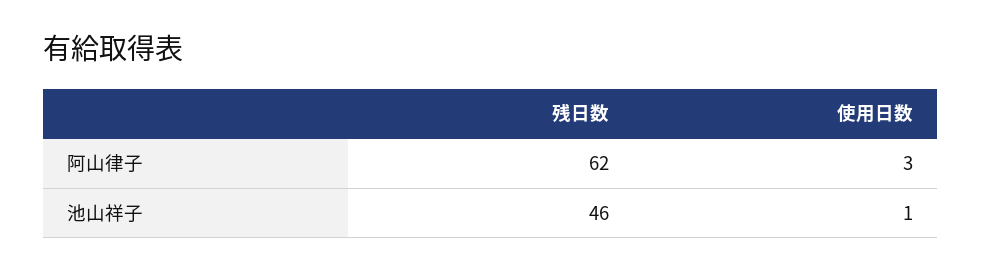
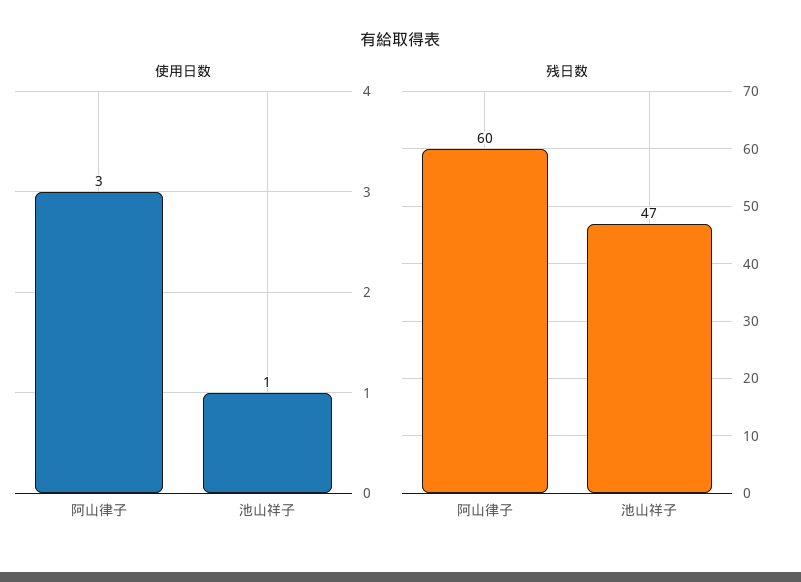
残日数, 阿山律子: 62 -> 60
残日数, 池山祥子: 46 -> 47

